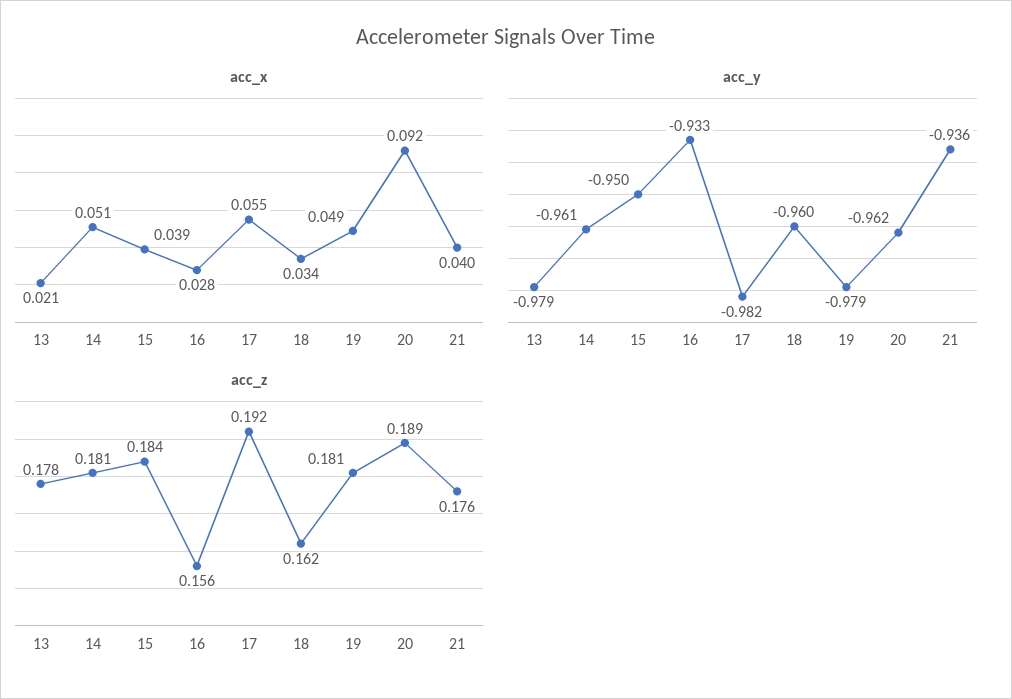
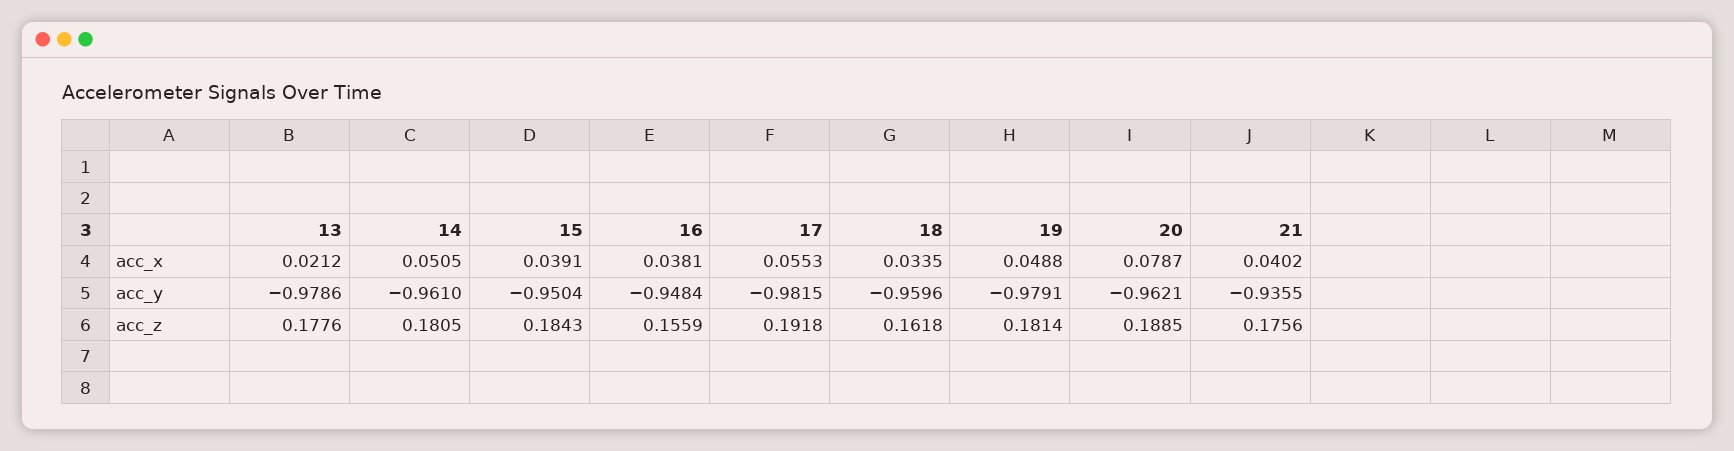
acc_x, 16: 0.028 -> 0.0381
acc_x, 20: 0.092 -> 0.0787
acc_y, 16: -0.933 -> -0.9484

